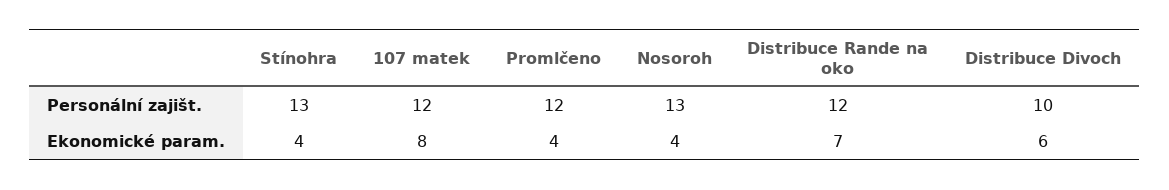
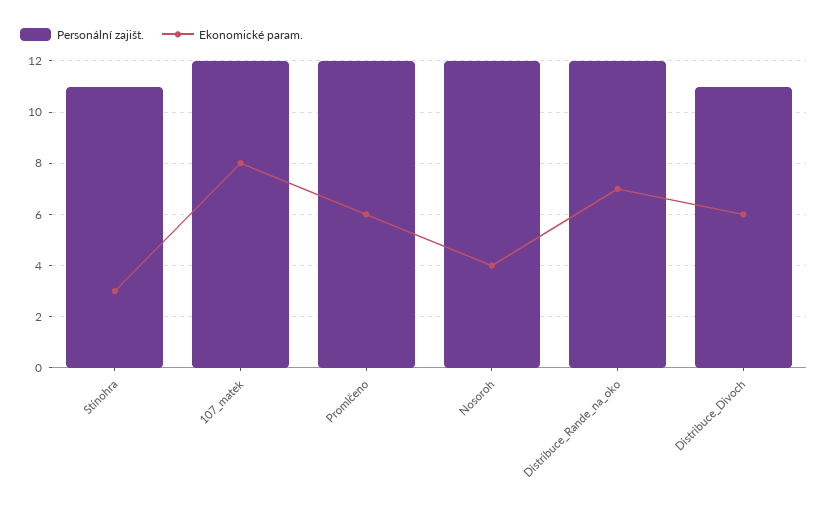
Personální zajišt., Stínohra: 13 -> 11
Personální zajišt., Nosoroh: 13 -> 12
Personální zajišt., Distribuce Divoch: 10 -> 11
Ekonomické param., Stínohra: 4 -> 3
Ekonomické param., Promlčeno: 4 -> 6

